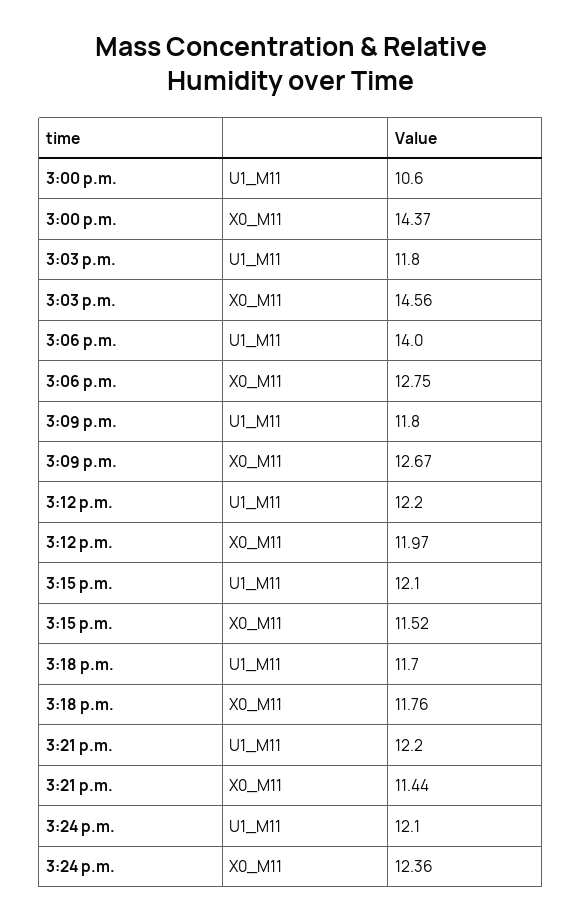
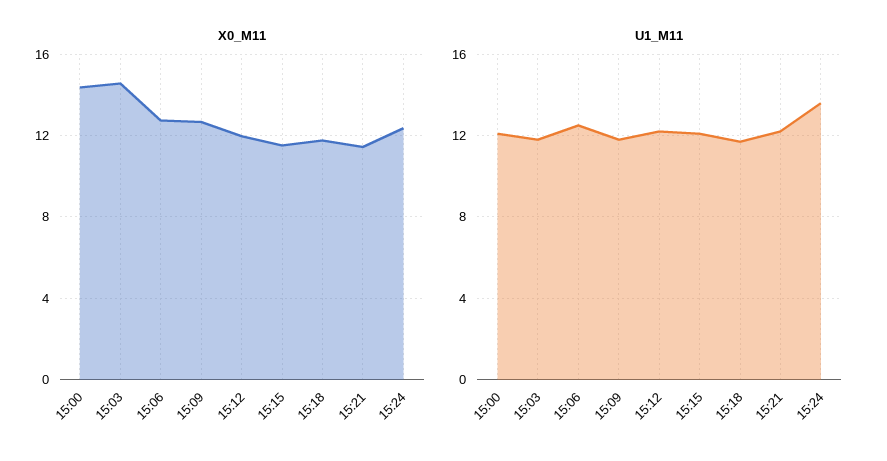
U1_M11, 3:00 p.m.: 10.6 -> 12
U1_M11, 3:06 p.m.: 14 -> 12.5
U1_M11, 3:24 p.m.: 12.1 -> 13.5

